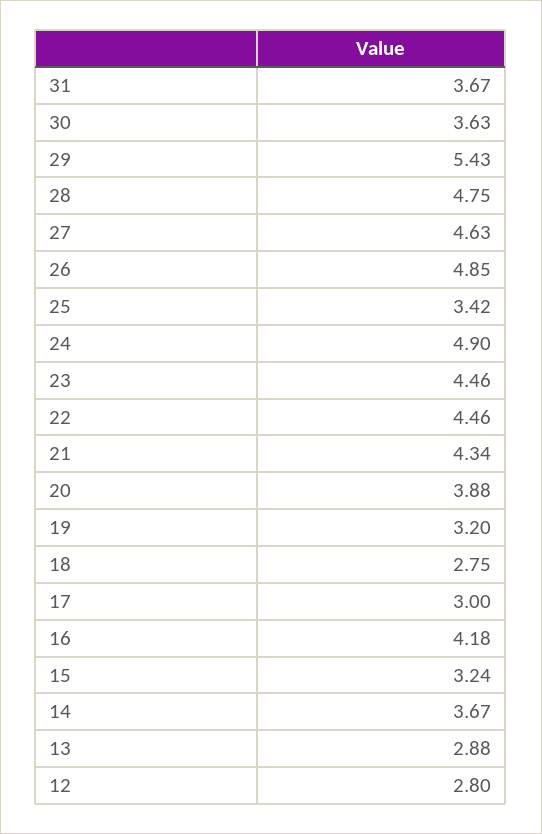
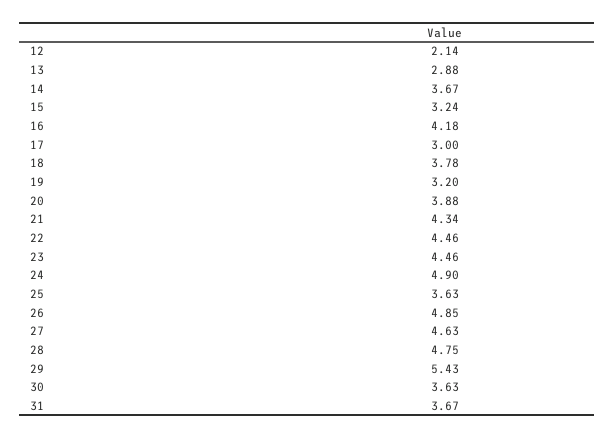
25: 3.42 -> 3.63
18: 2.75 -> 3.78
12: 2.8 -> 2.14

